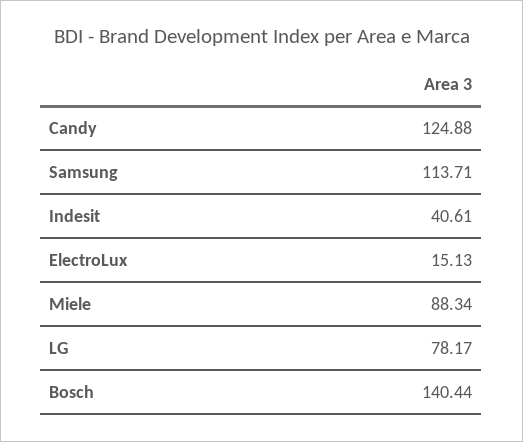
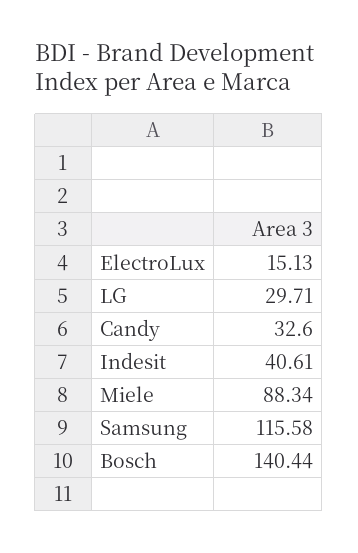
Candy: 124.88 -> 32.6
Samsung: 113.71 -> 115.58
LG: 78.17 -> 29.71

